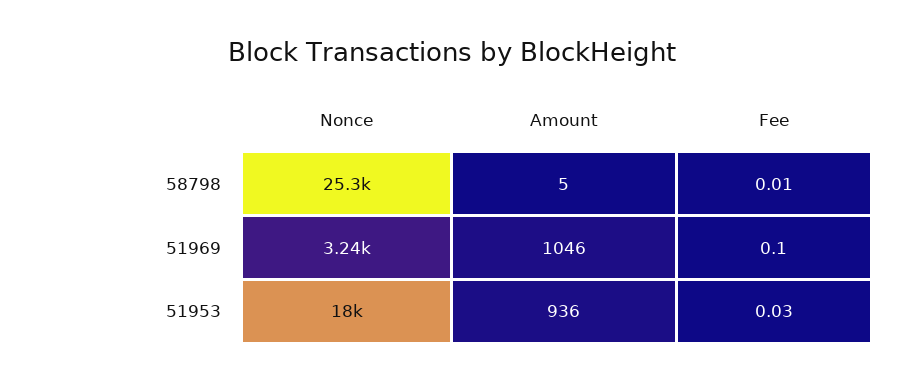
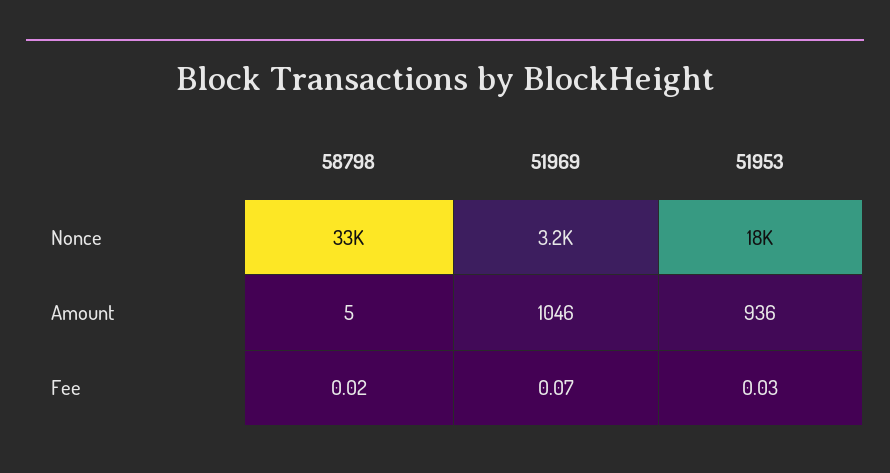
Nonce, 58798: 25300 -> 33000
Fee, 58798: 0.01 -> 0.02
Fee, 51969: 0.1 -> 0.07

